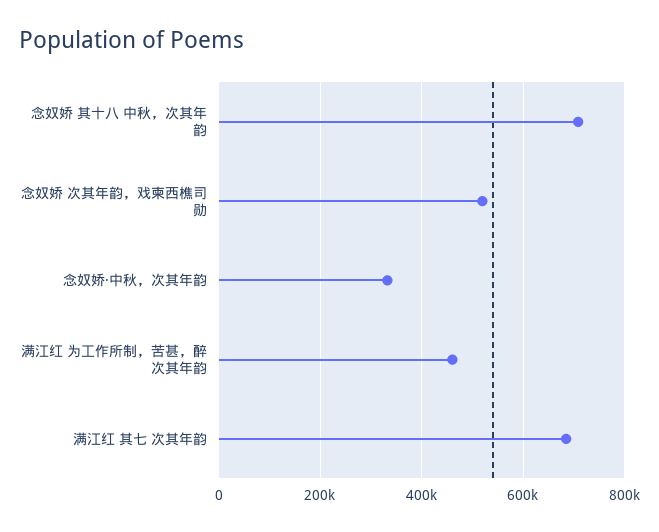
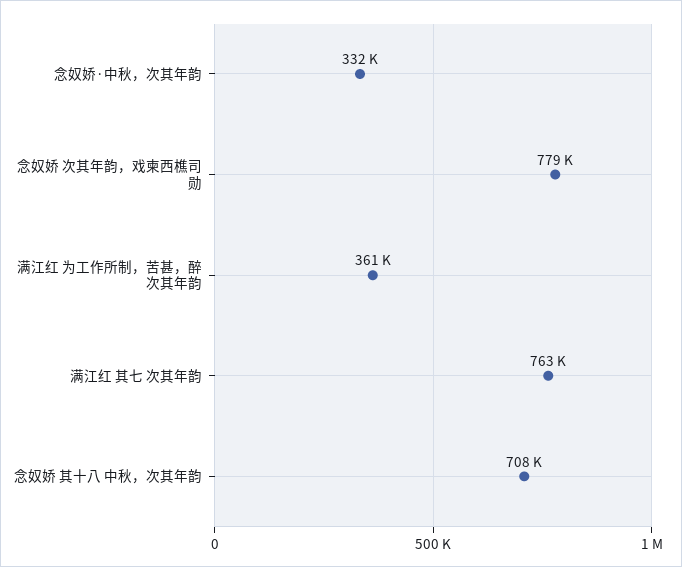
念奴娇 次其年韵，戏柬西樵司勋: 520000 -> 779000
满江红 为工作所制，苦甚，醉次其年韵: 460000 -> 361000
满江红 其七 次其年韵: 680000 -> 763000

